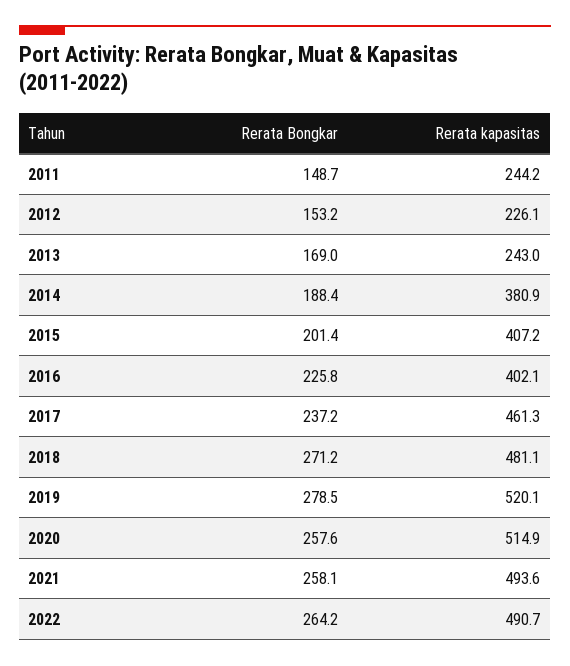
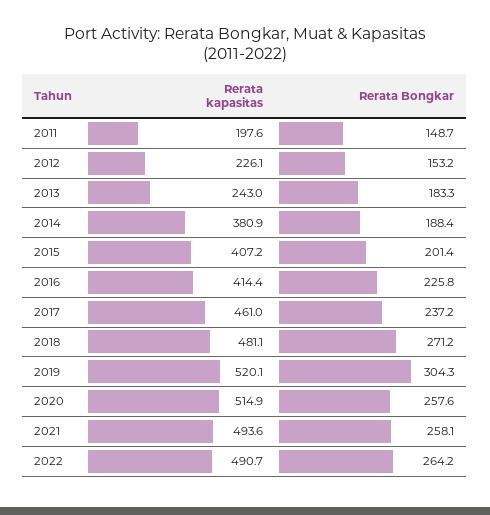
Rerata kapasitas, 2011: 244.2 -> 197.6
Rerata Bongkar, 2013: 169 -> 183.3
Rerata kapasitas, 2016: 402.1 -> 414.4
Rerata kapasitas, 2017: 461.3 -> 461
Rerata Bongkar, 2019: 278.5 -> 304.3

